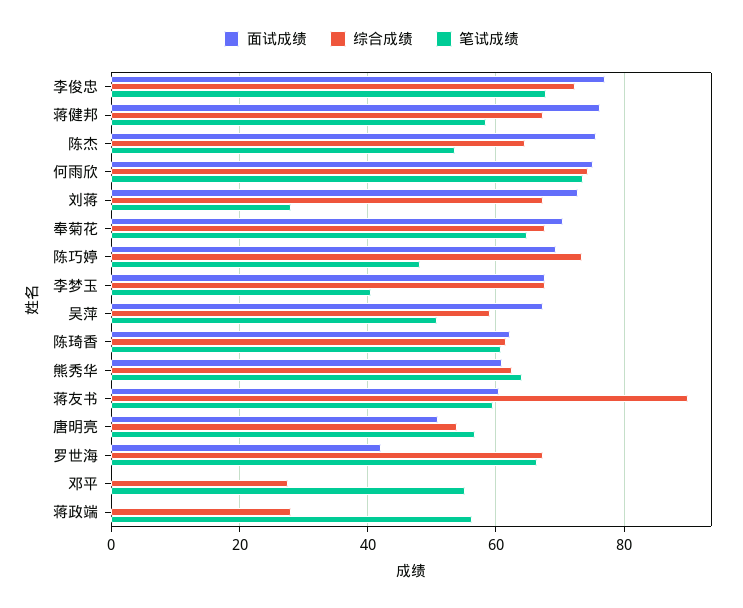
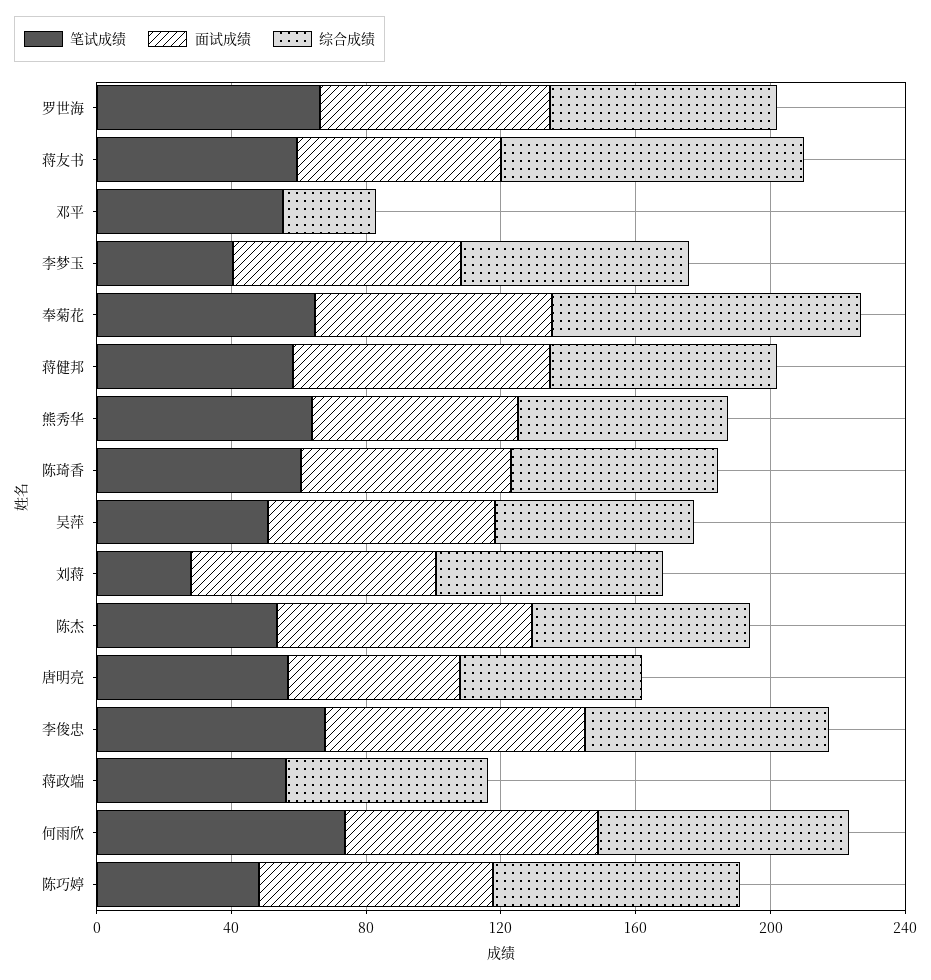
综合成绩, 奉菊花: 68 -> 90
面试成绩, 罗世海: 42 -> 70
综合成绩, 蒋政端: 28 -> 60

